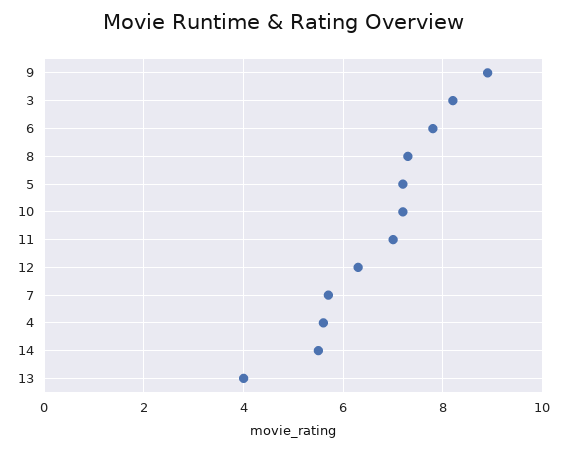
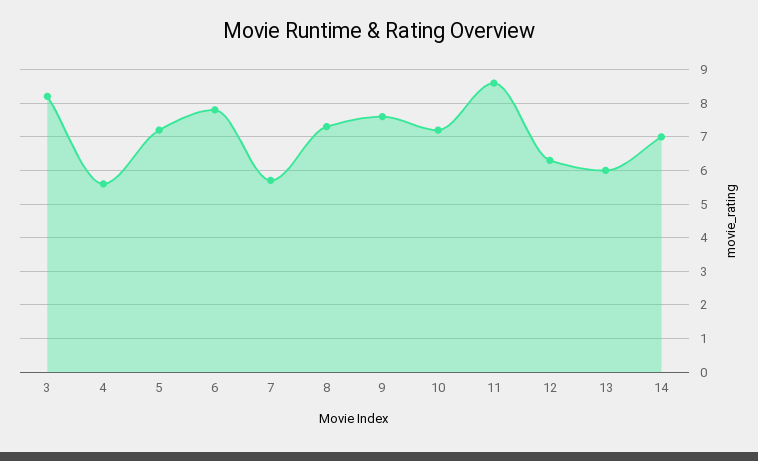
9: 9 -> 7.5
11: 7 -> 8.5
14: 5.5 -> 7
13: 4 -> 6

